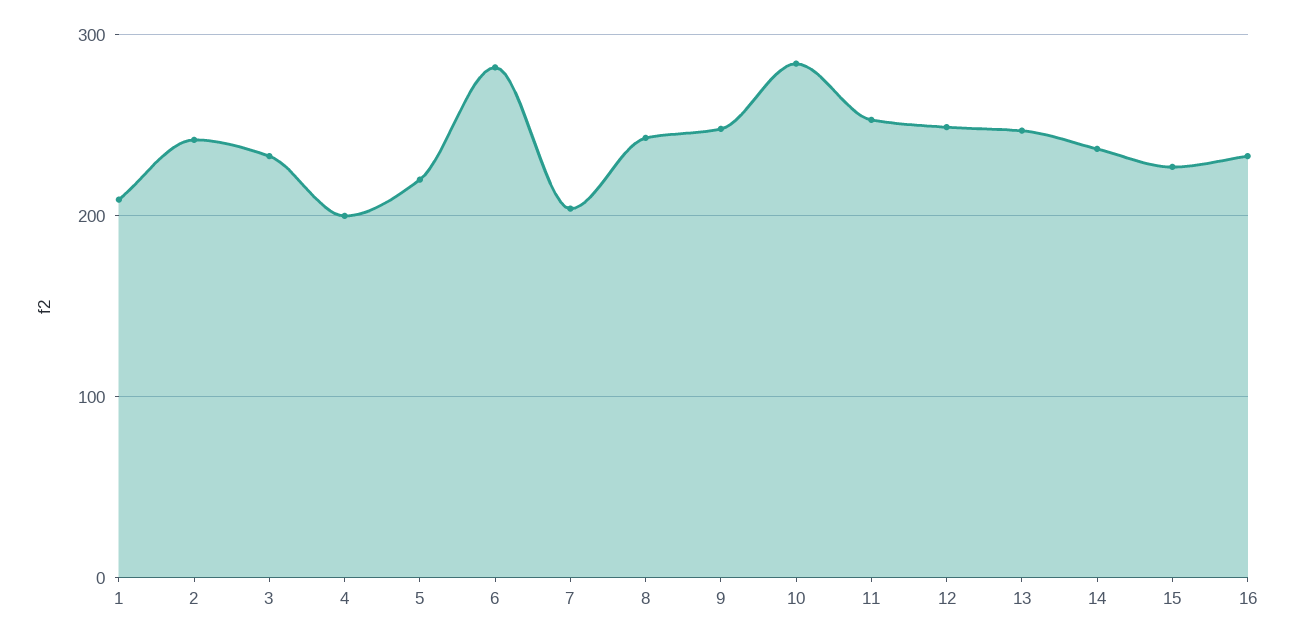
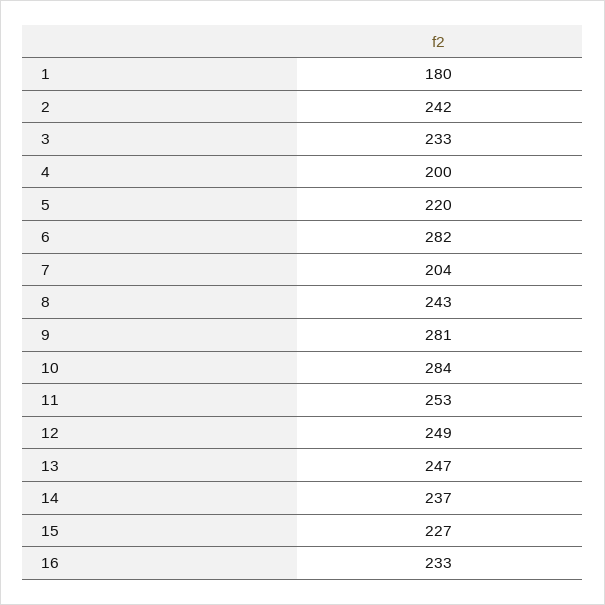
1: 210 -> 180
9: 250 -> 281

